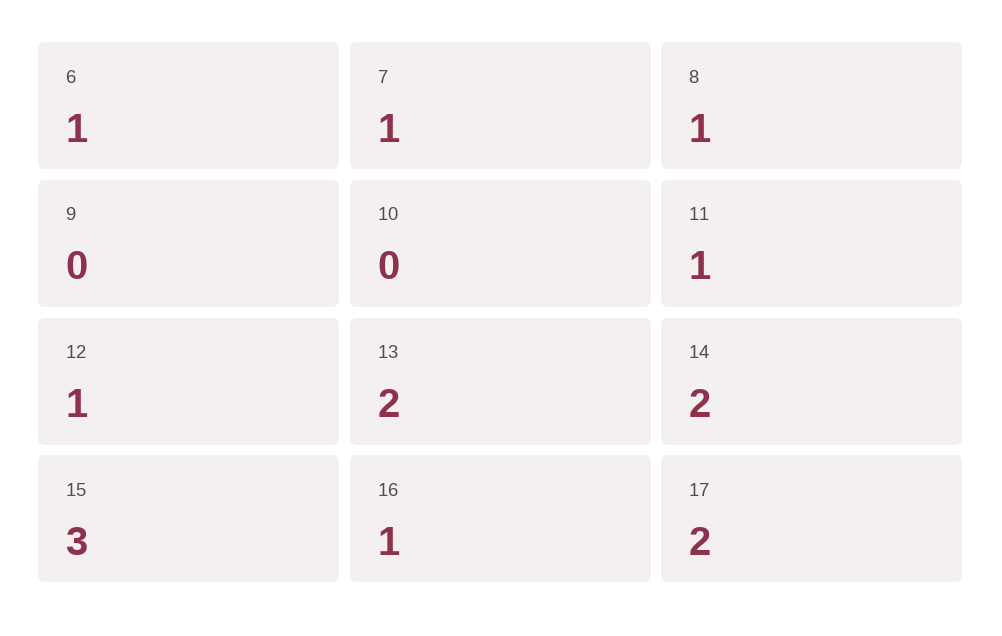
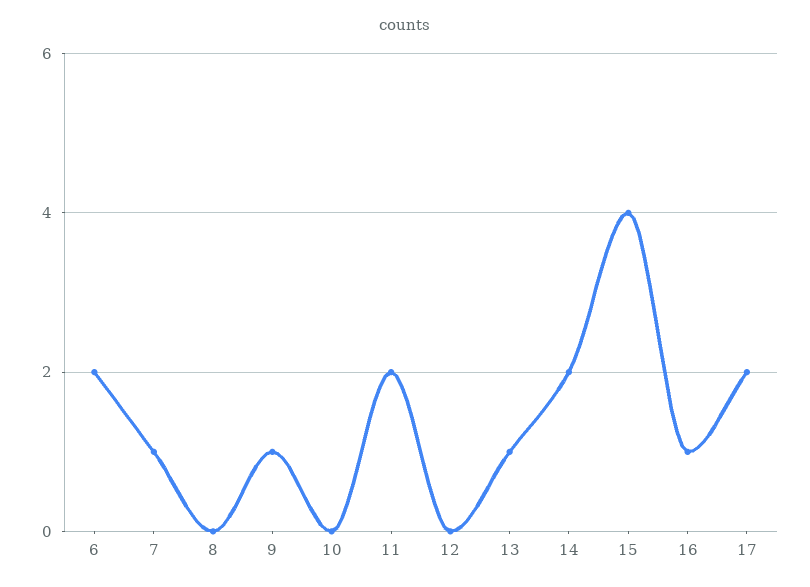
6: 1 -> 2
8: 1 -> 0
9: 0 -> 1
11: 1 -> 2
12: 1 -> 0
13: 2 -> 1
15: 3 -> 4

